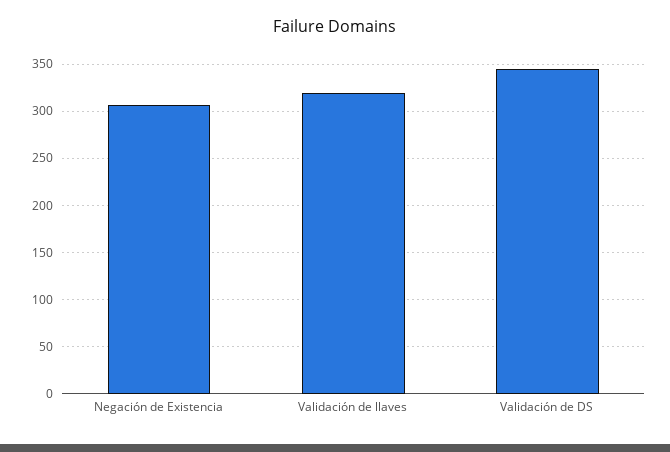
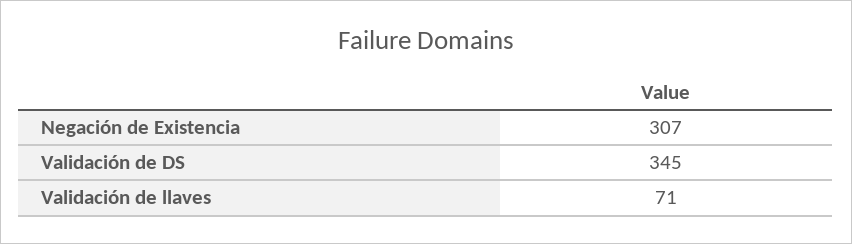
Validación de llaves: 320 -> 71

